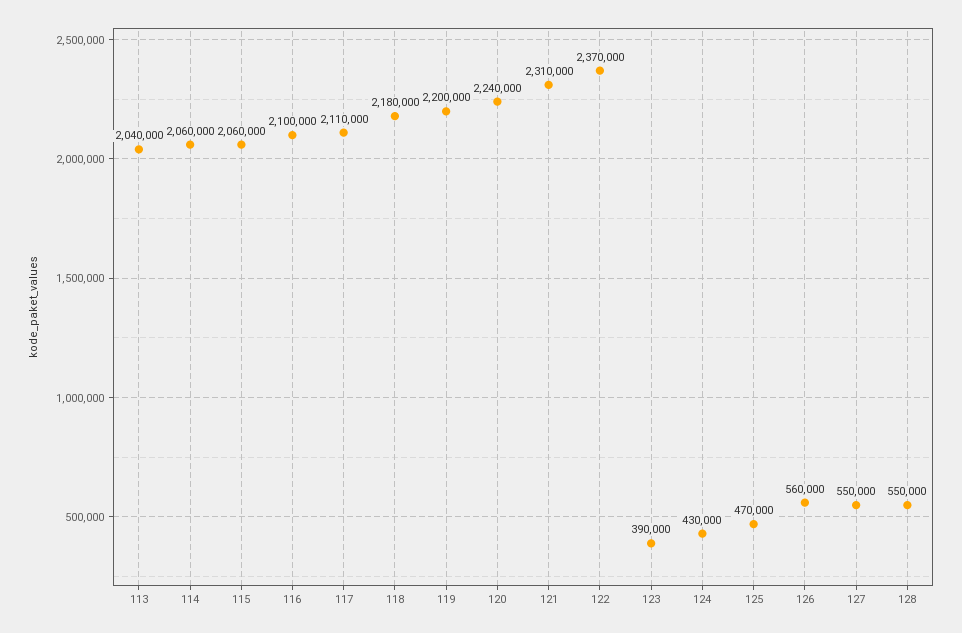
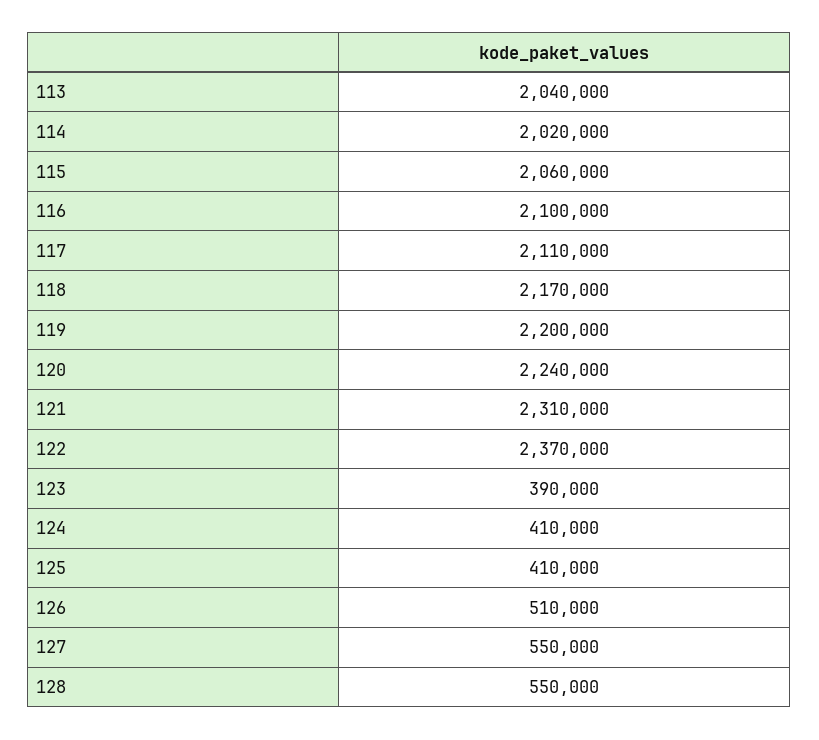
114: 2060000 -> 2020000
118: 2180000 -> 2170000
124: 430000 -> 410000
125: 470000 -> 410000
126: 560000 -> 510000

